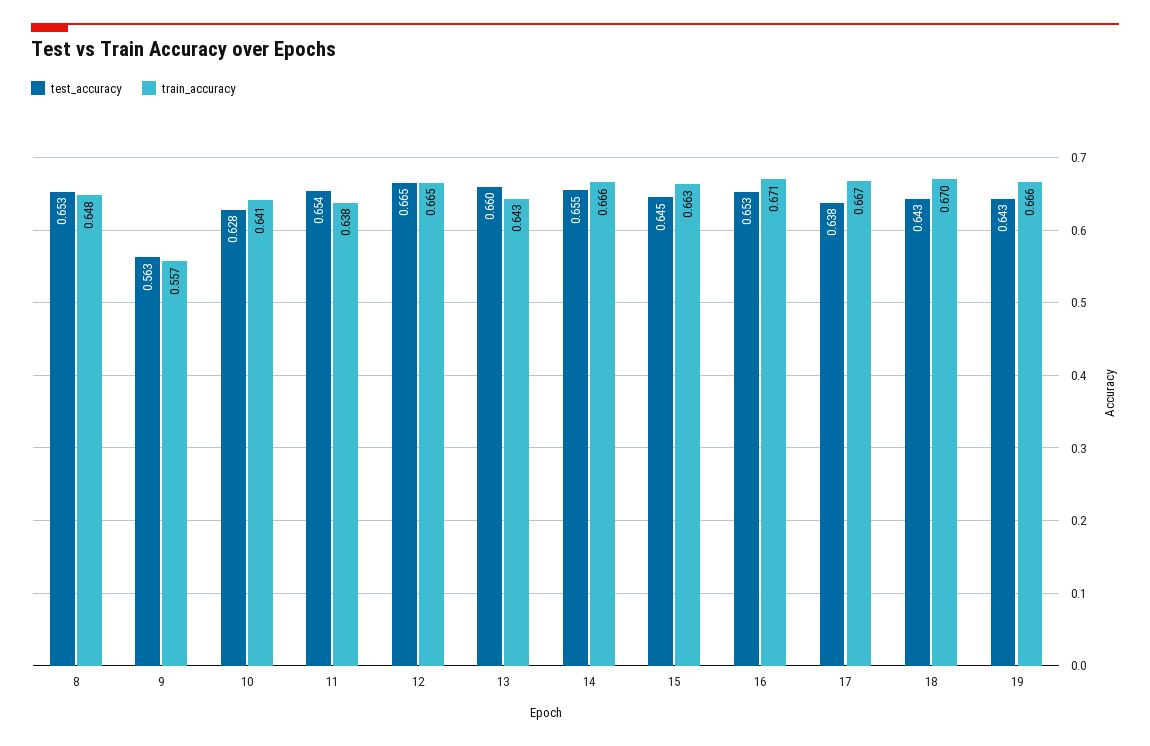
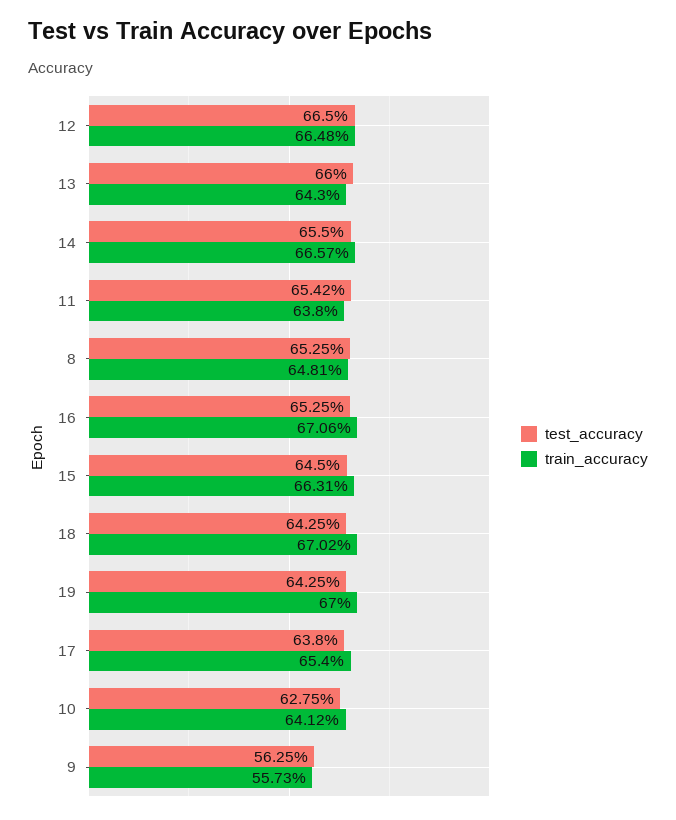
train_accuracy, 17: 0.667 -> 0.654
train_accuracy, 19: 0.666 -> 0.67

